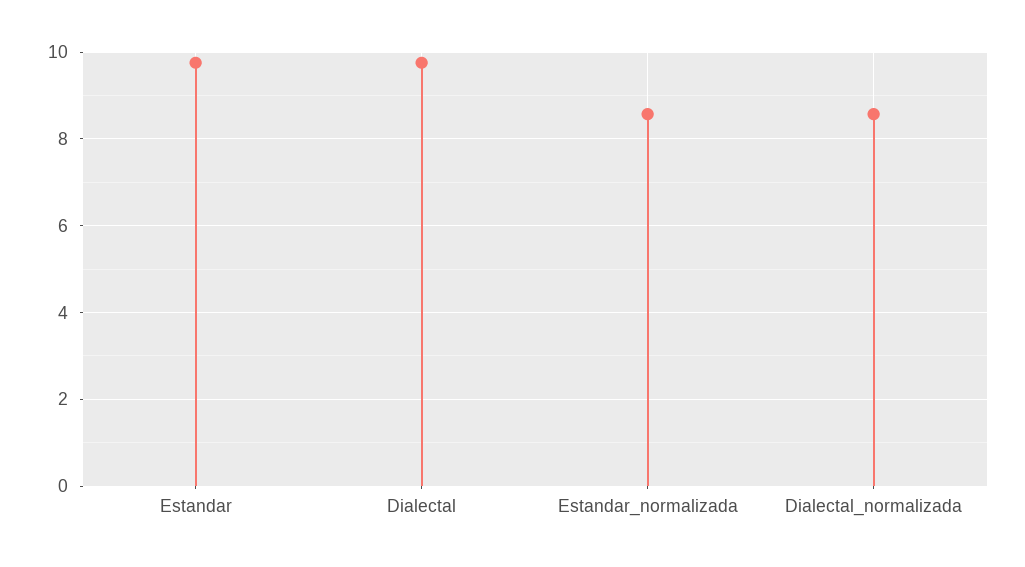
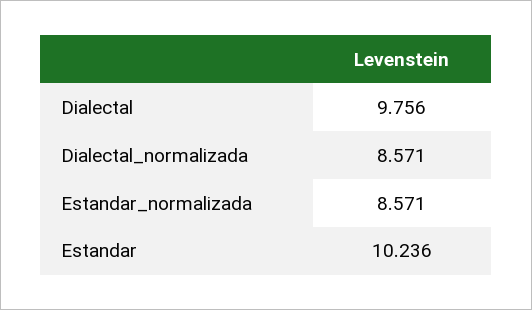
Estandar: 9.8 -> 10.236

